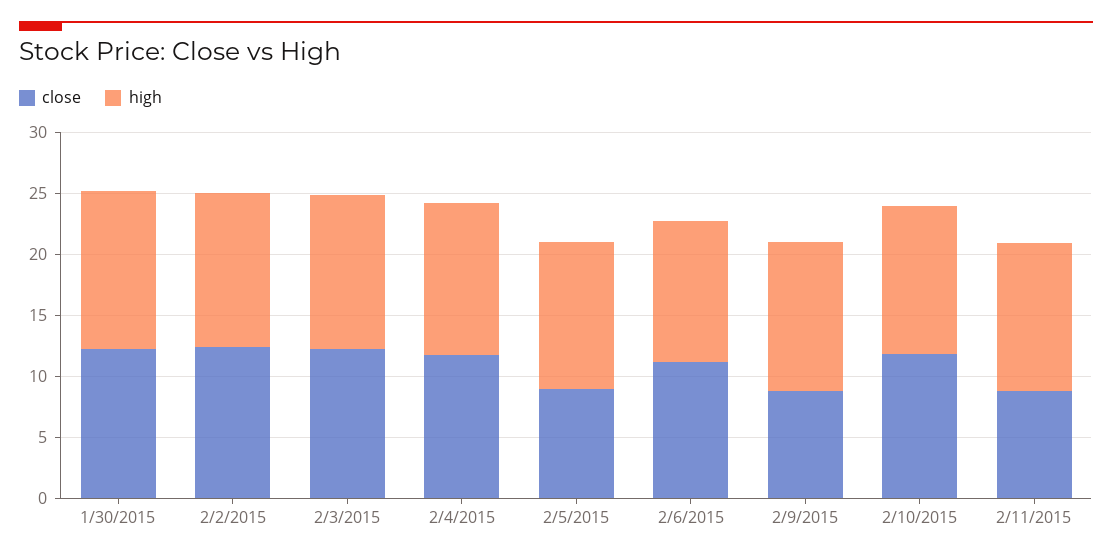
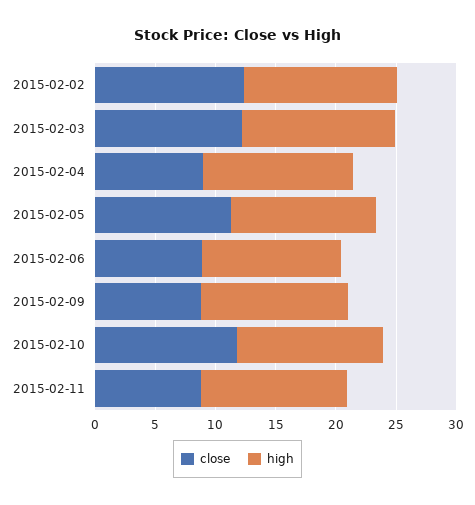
close, 1/30/2015: 12 -> none
high, 1/30/2015: 13 -> none
close, 2/4/2015: 12 -> 9
close, 2/5/2015: 9 -> 11
close, 2/6/2015: 11 -> 9

